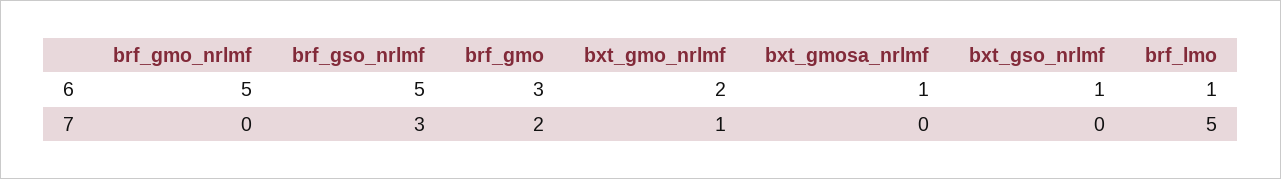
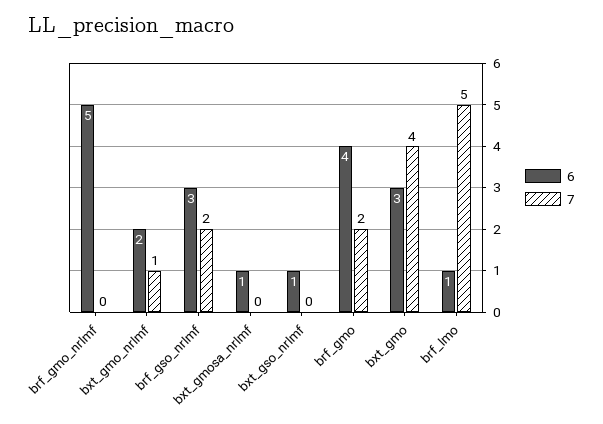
6, brf_gso_nrlmf: 5 -> 3
6, brf_gmo: 3 -> 4
7, brf_gso_nrlmf: 3 -> 2
6, bxt_gmo: none -> 3
7, bxt_gmo: none -> 4

